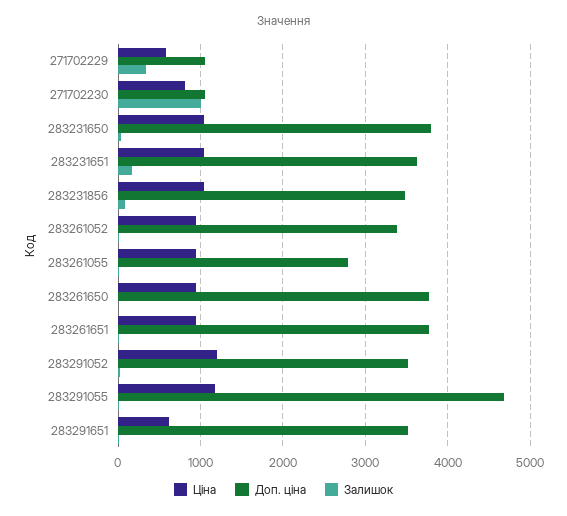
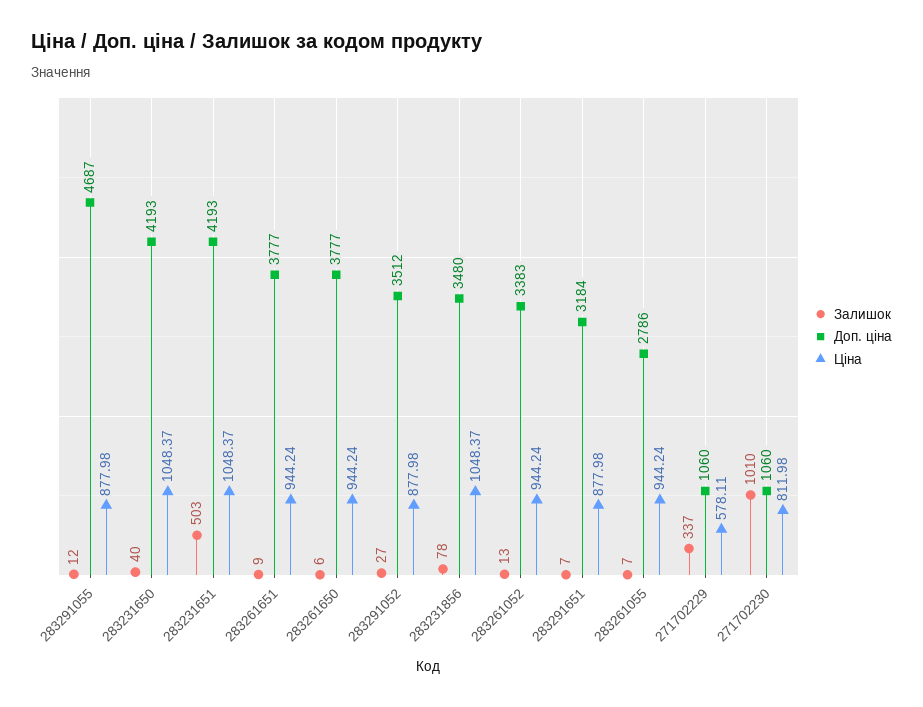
Доп. ціна, 283231650: 3800 -> 4193
Доп. ціна, 283231651: 3600 -> 4193
Залишок, 283231651: 200 -> 503
Ціна, 283291052: 1200 -> 877.98
Ціна, 283291055: 1200 -> 877.98
Ціна, 283291651: 600 -> 877.98
Доп. ціна, 283291651: 3500 -> 3184

